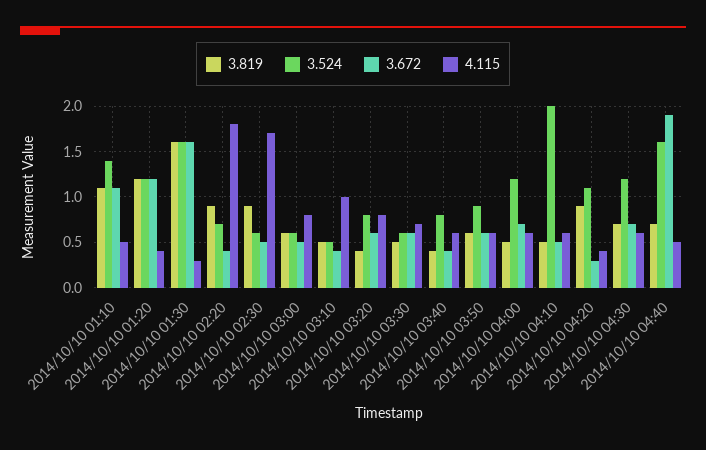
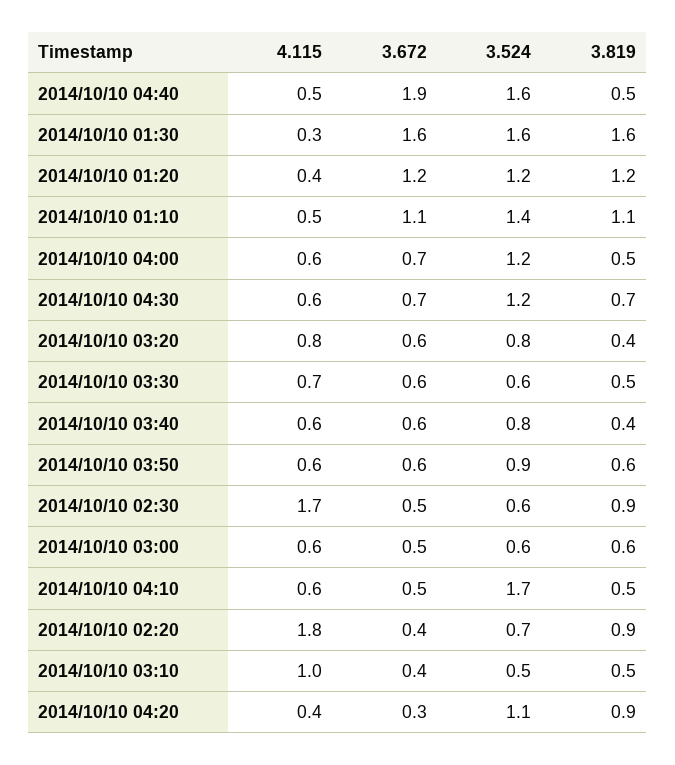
4.115, 2014/10/10 03:00: 0.8 -> 0.6
3.672, 2014/10/10 03:40: 0.4 -> 0.6
3.524, 2014/10/10 04:10: 2 -> 1.7
3.819, 2014/10/10 04:40: 0.7 -> 0.5

